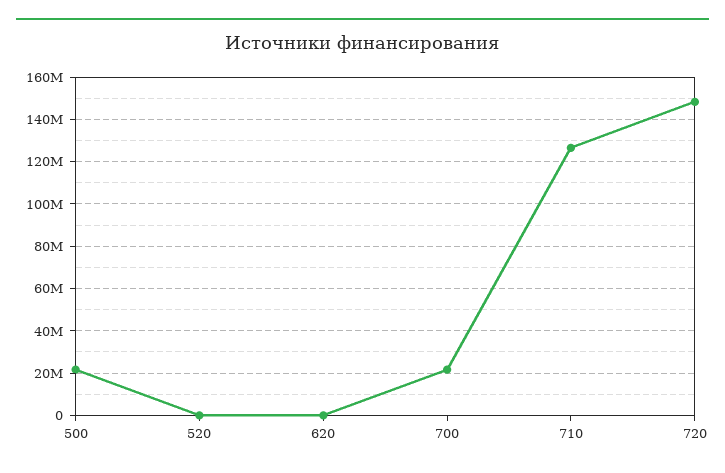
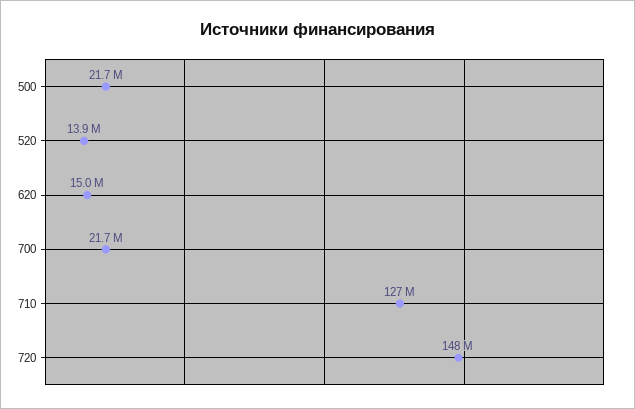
520: 0 -> 13900000
620: 0 -> 15000000

